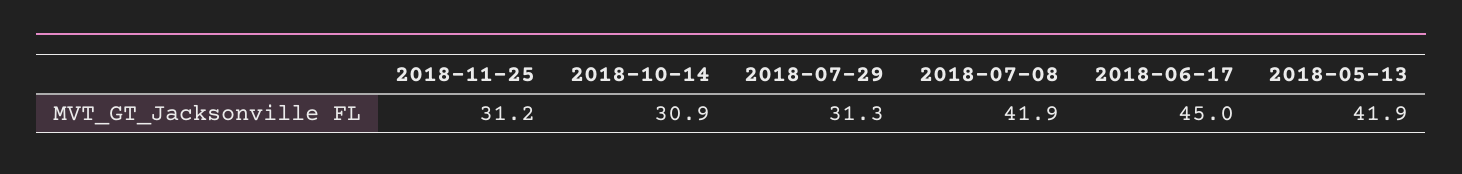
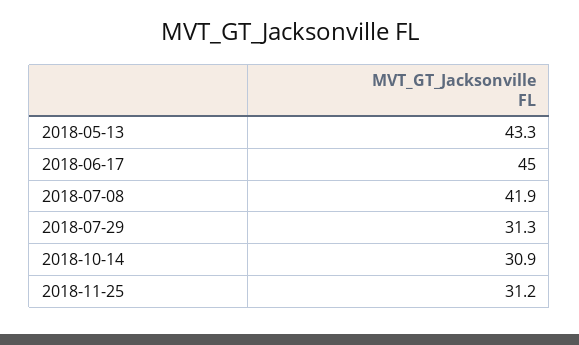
2018-05-13: 41.9 -> 43.3

